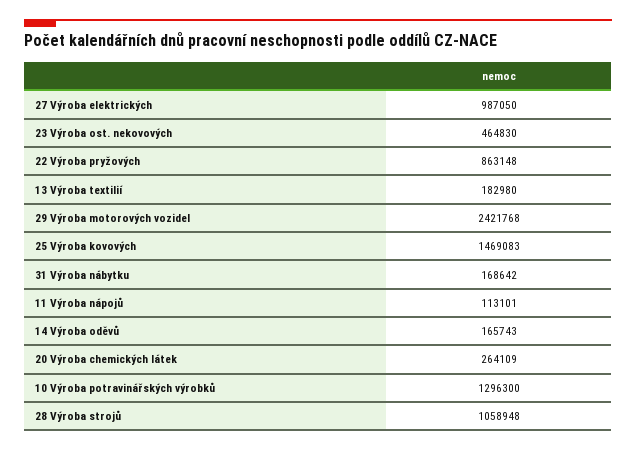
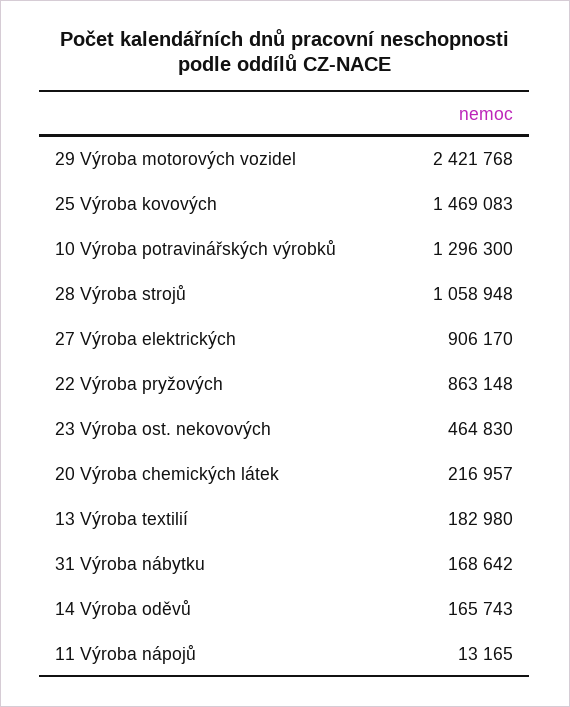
27 Výroba elektrických: 987050 -> 906170
11 Výroba nápojů: 113101 -> 13165
20 Výroba chemických látek: 264109 -> 216957

